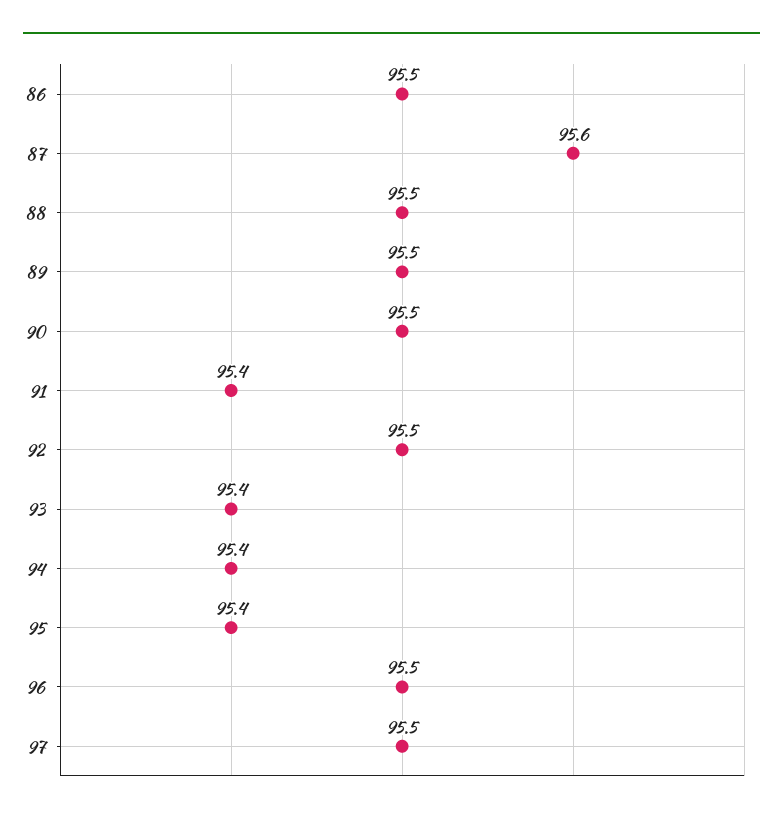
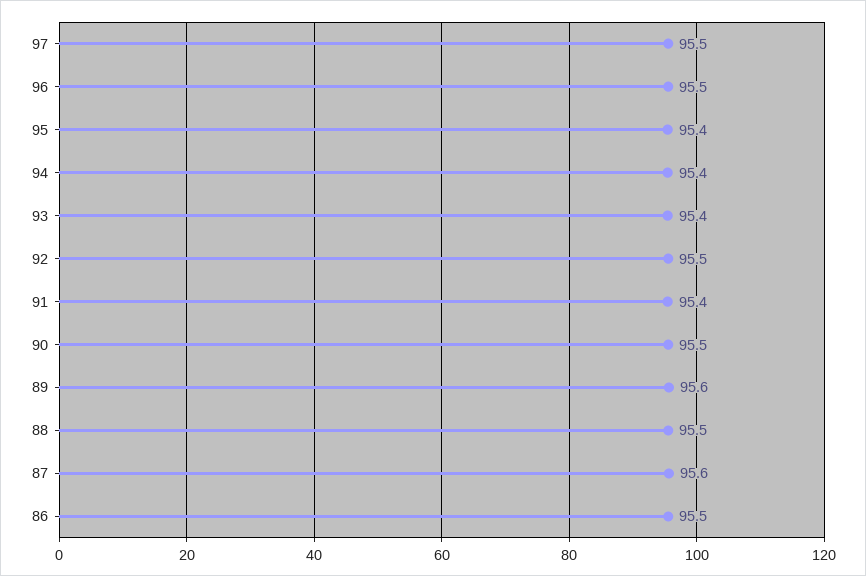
89: 95.5 -> 95.6

